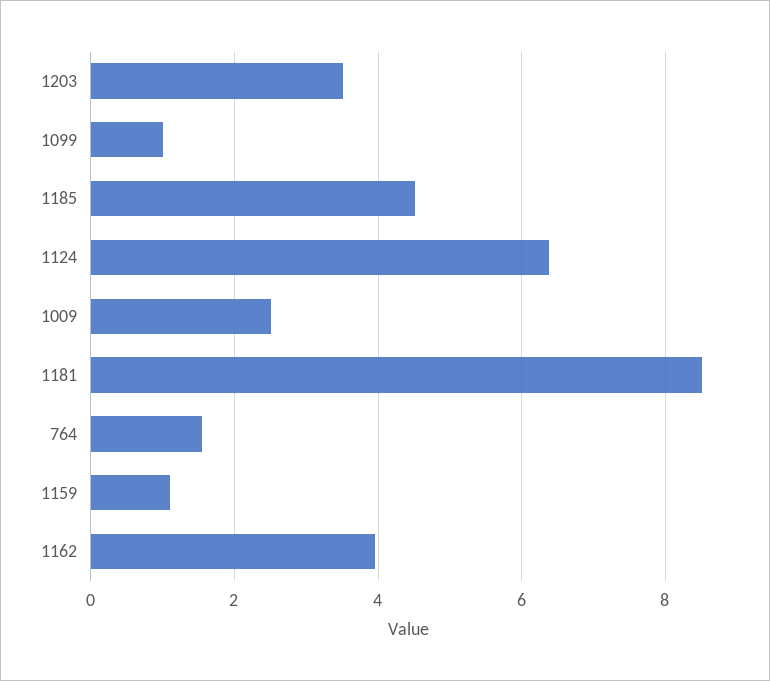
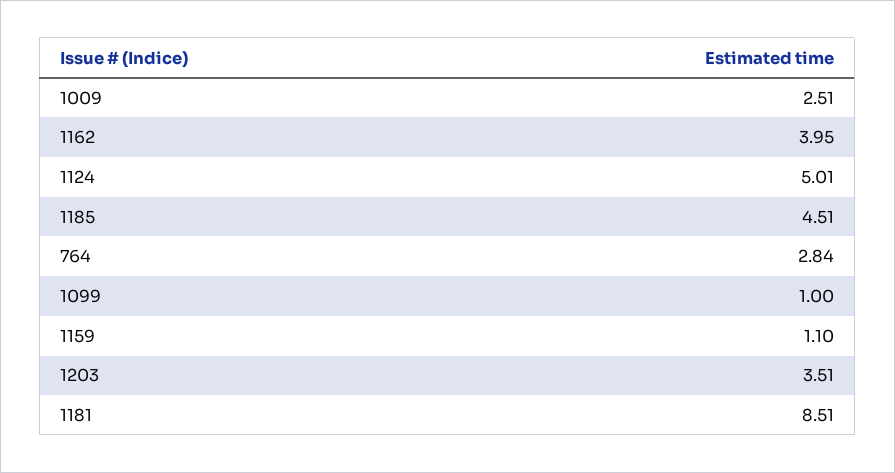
1124: 6.4 -> 5.01
764: 1.6 -> 2.84

